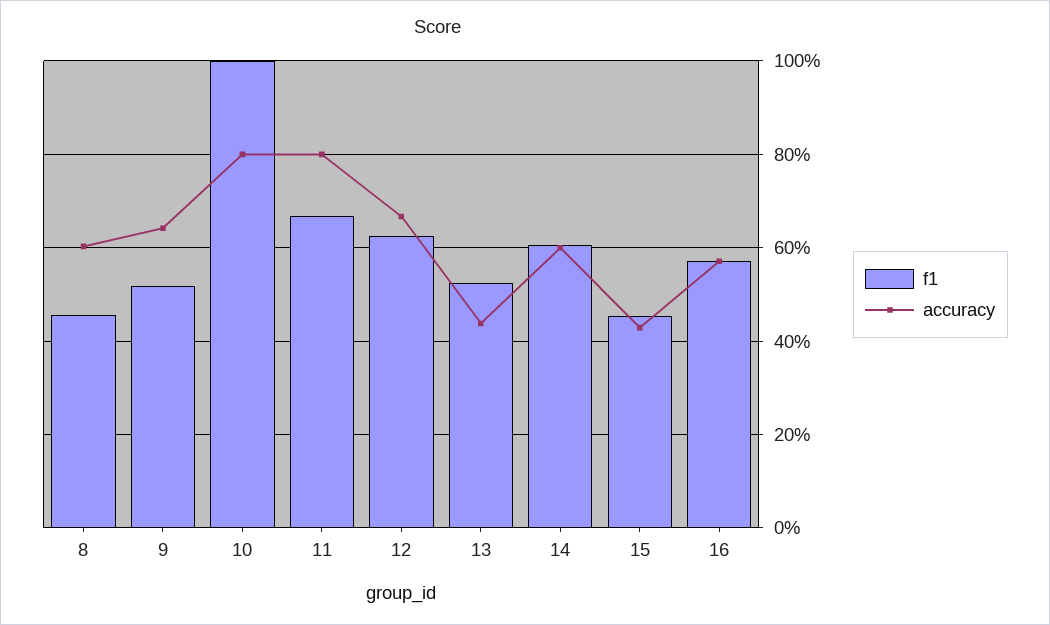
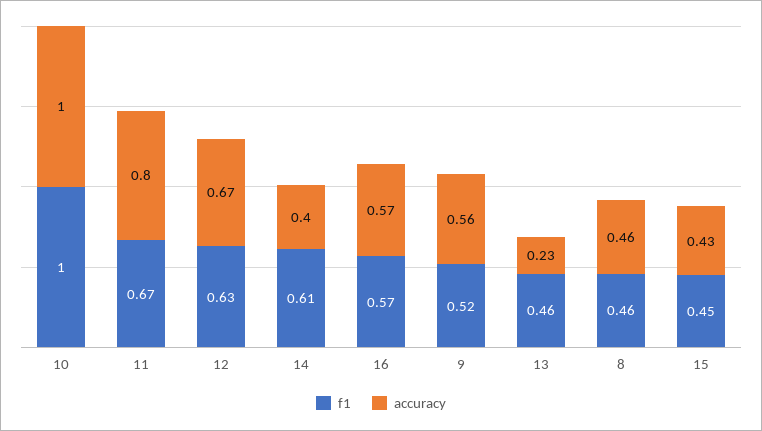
accuracy, 8: 0.6 -> 0.46
accuracy, 9: 0.64 -> 0.56
accuracy, 10: 0.8 -> 1
f1, 13: 0.52 -> 0.46
accuracy, 13: 0.44 -> 0.23
accuracy, 14: 0.6 -> 0.4

